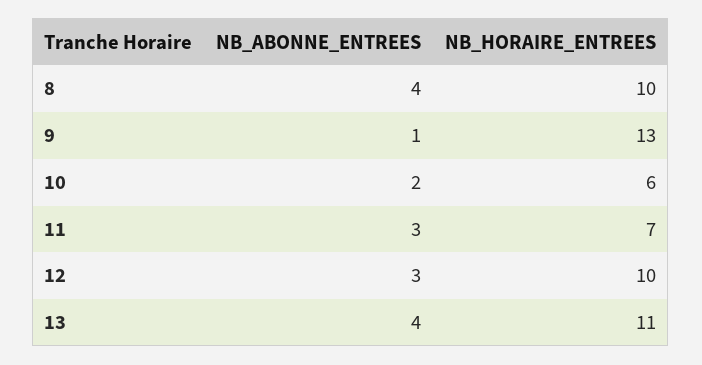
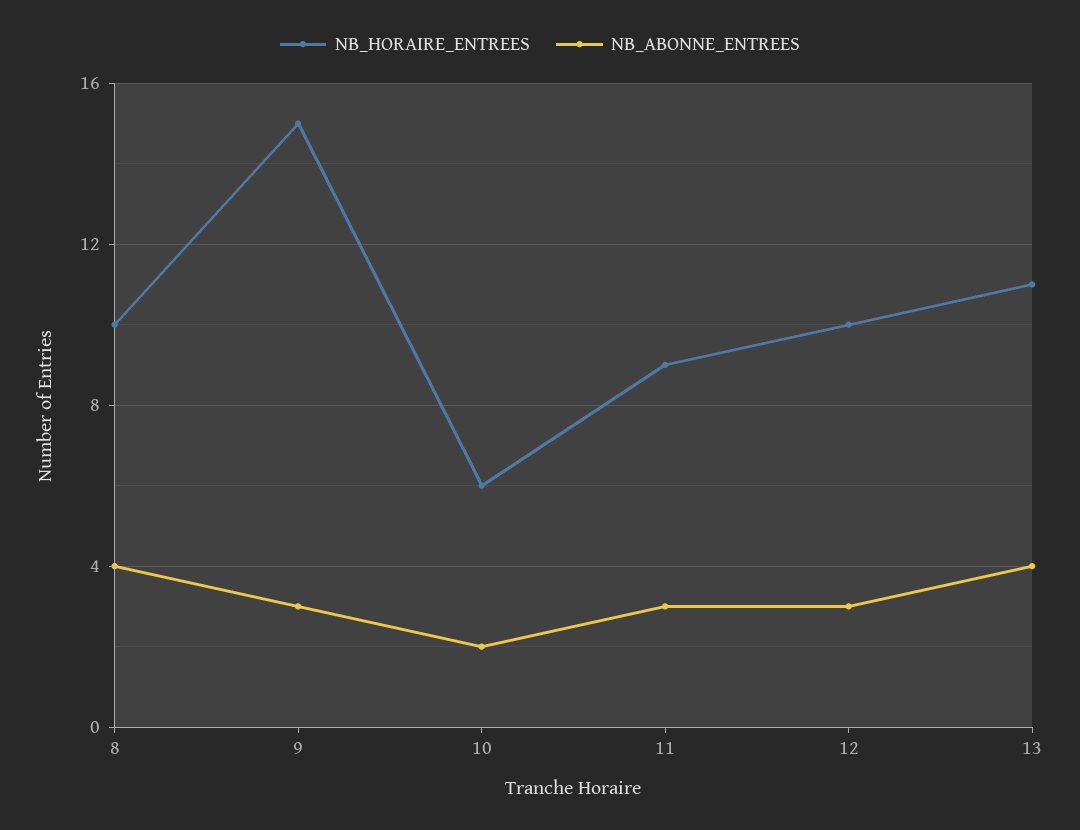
NB_ABONNE_ENTREES, 9: 1 -> 3
NB_HORAIRE_ENTREES, 9: 13 -> 15
NB_HORAIRE_ENTREES, 11: 7 -> 9

